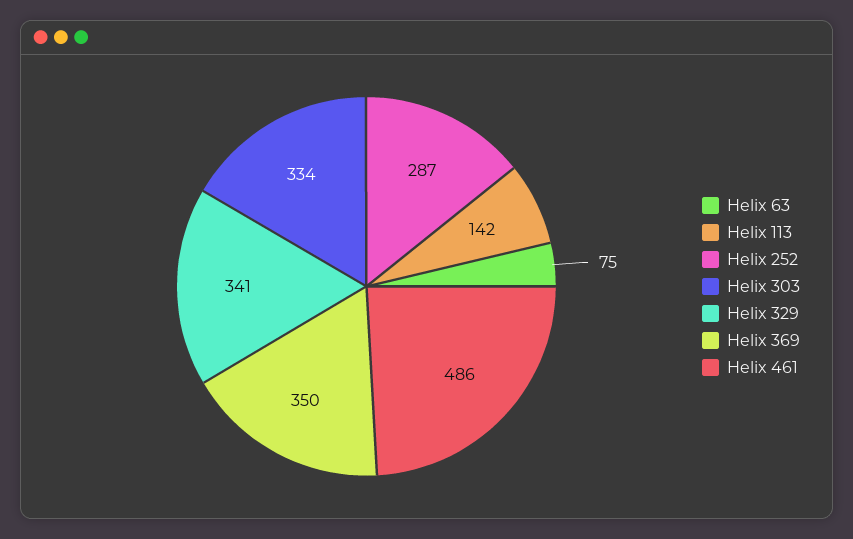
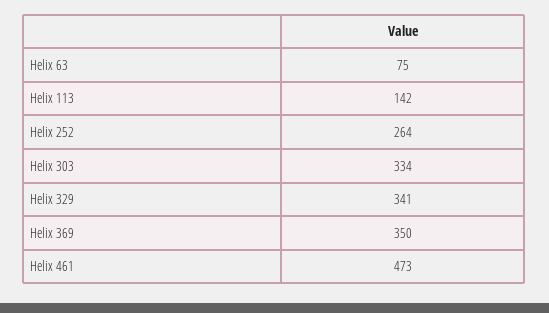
Helix 252: 287 -> 264
Helix 461: 486 -> 473

